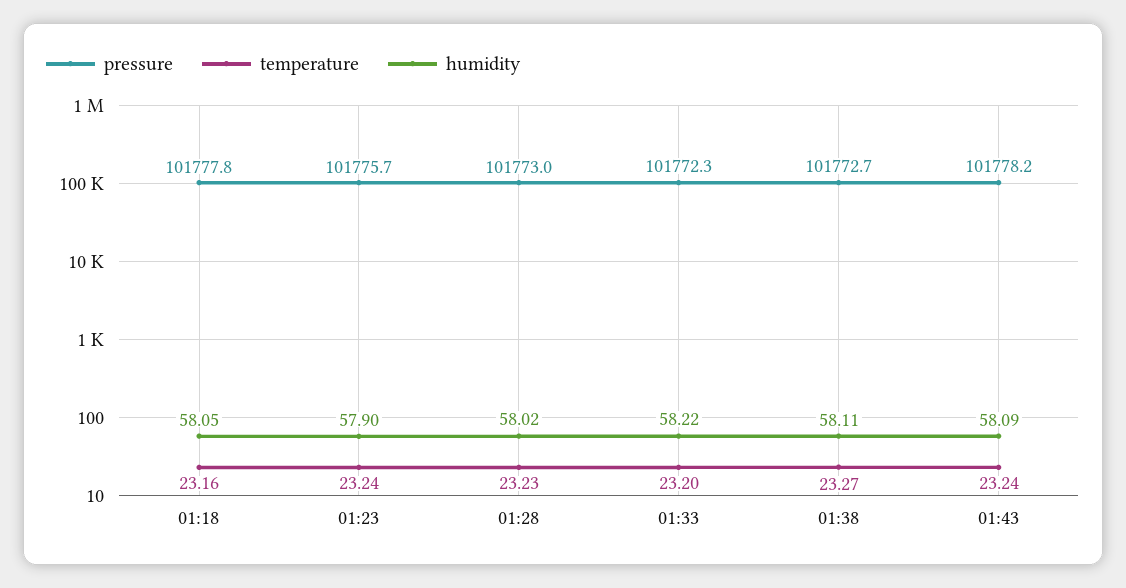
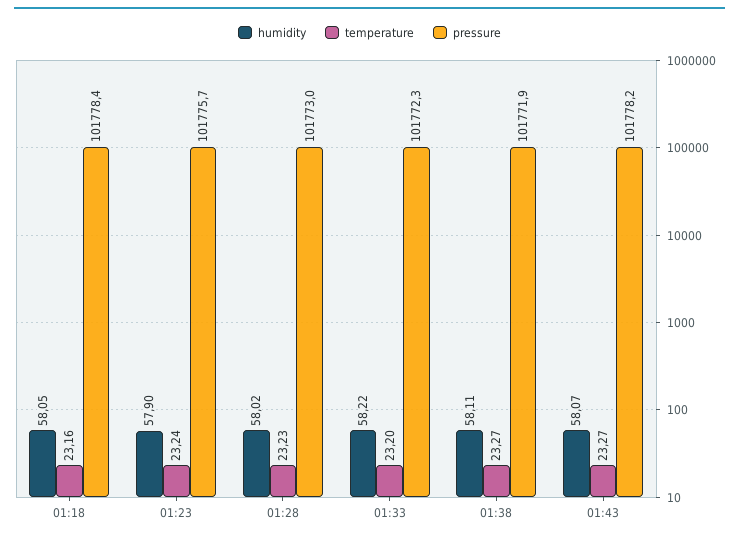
pressure, 01:18: 101777.8 -> 101778.4
pressure, 01:38: 101772.7 -> 101771.9
temperature, 01:43: 23.24 -> 23.27
humidity, 01:43: 58.09 -> 58.07

